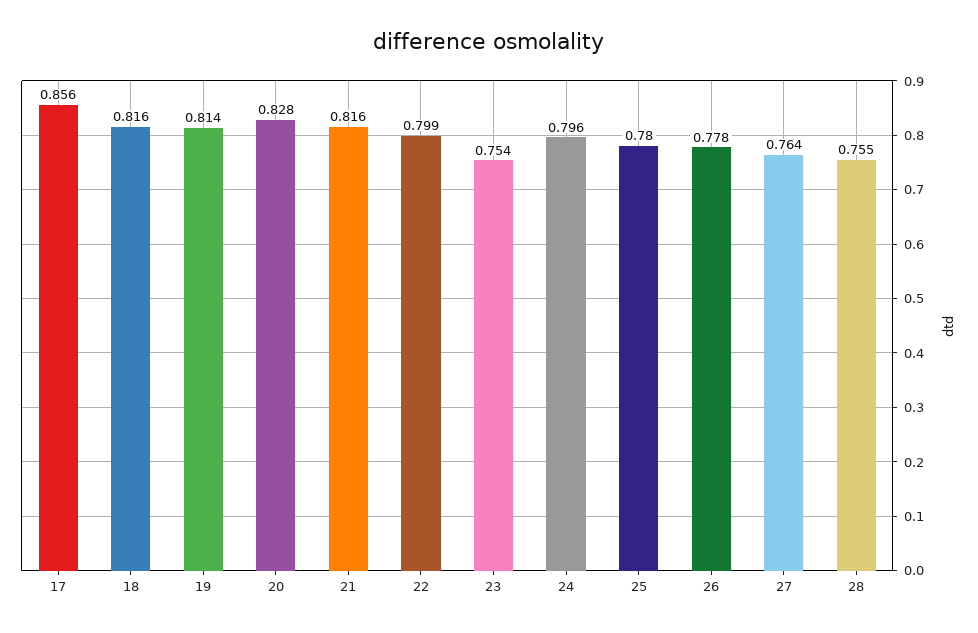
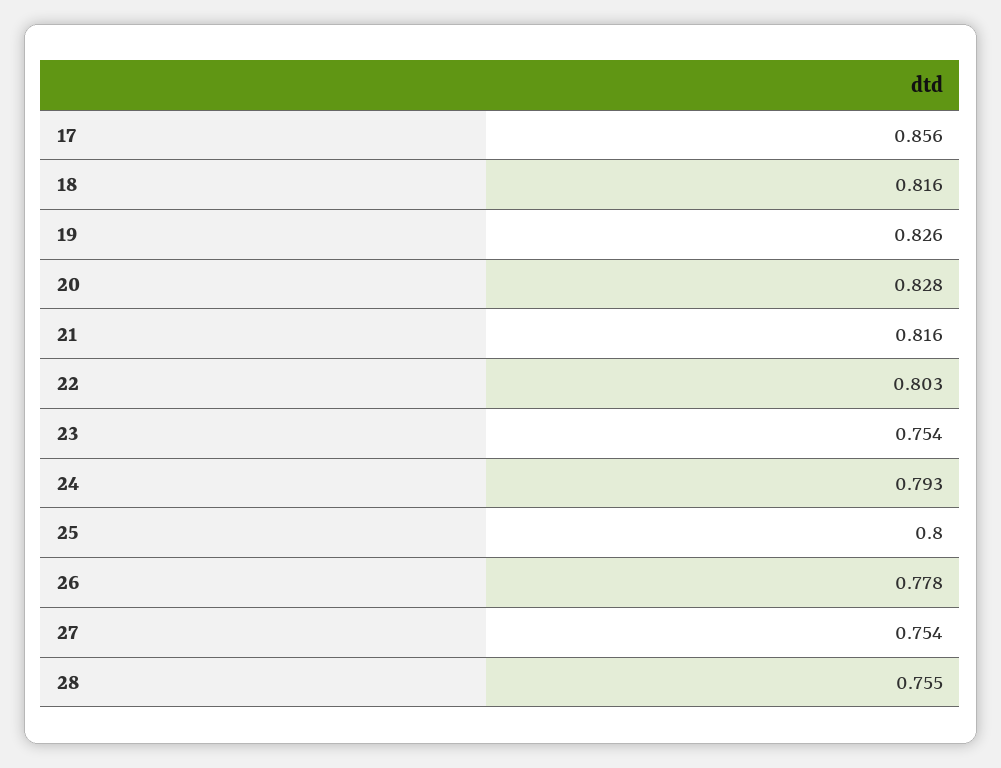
19: 0.814 -> 0.826
22: 0.799 -> 0.803
24: 0.796 -> 0.793
25: 0.78 -> 0.8
27: 0.764 -> 0.754

